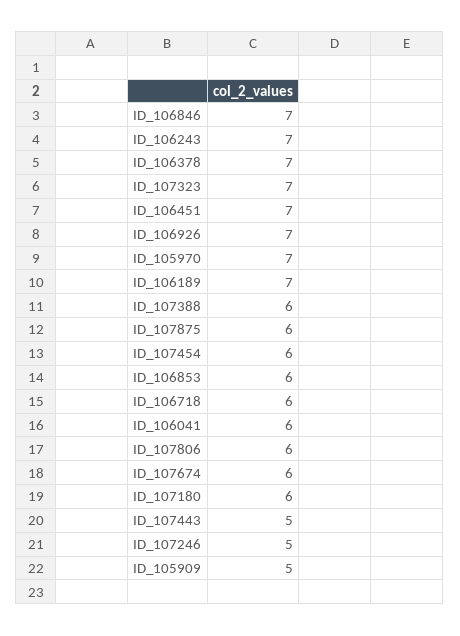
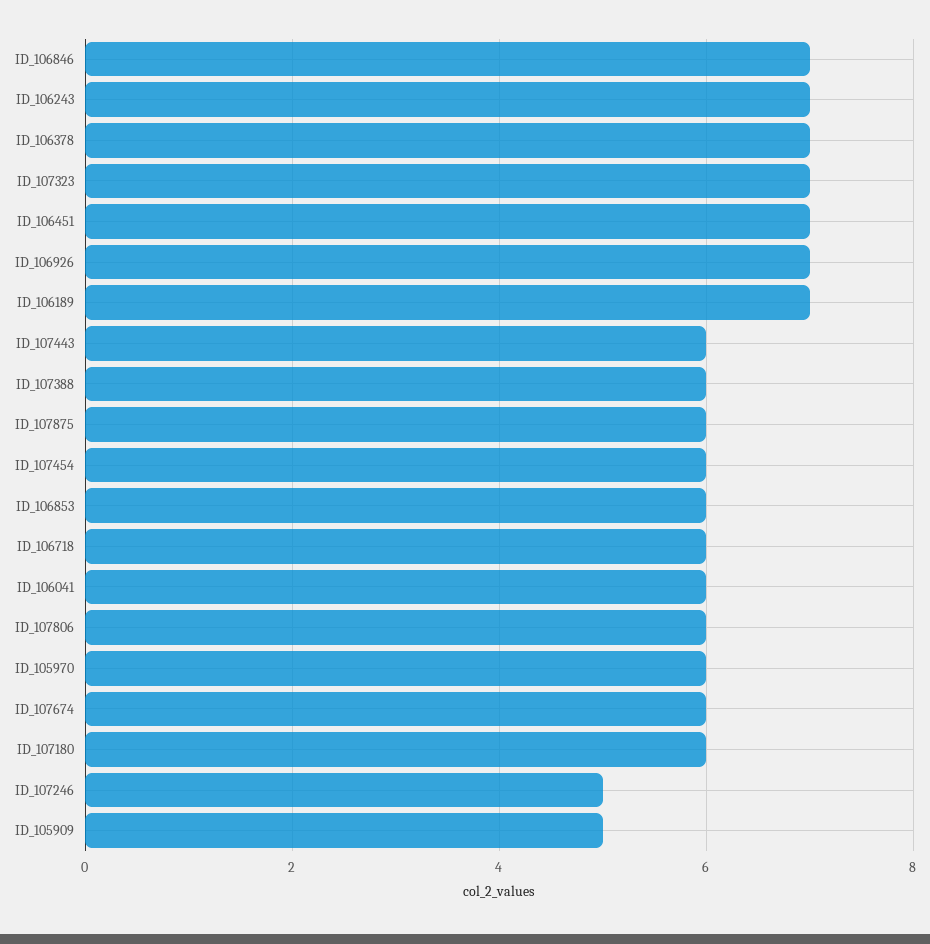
ID_105970: 7 -> 6
ID_107443: 5 -> 6

